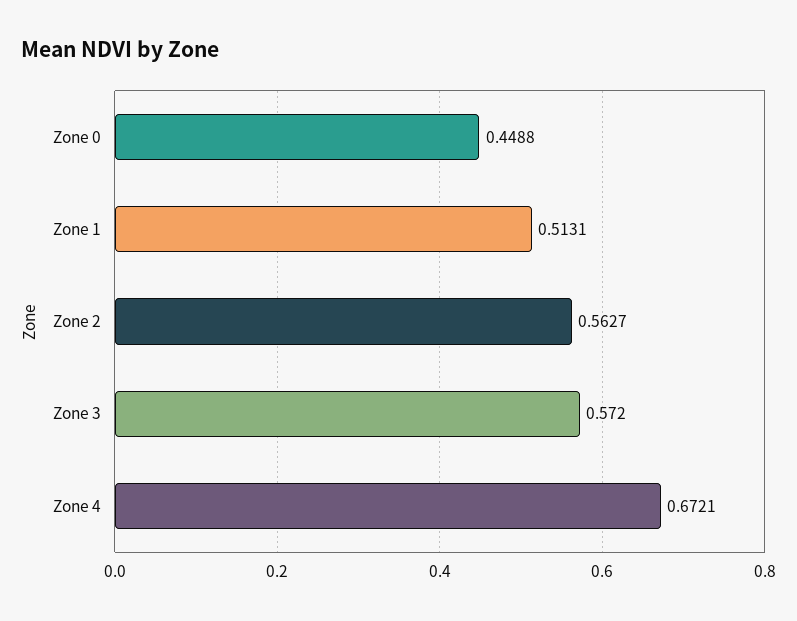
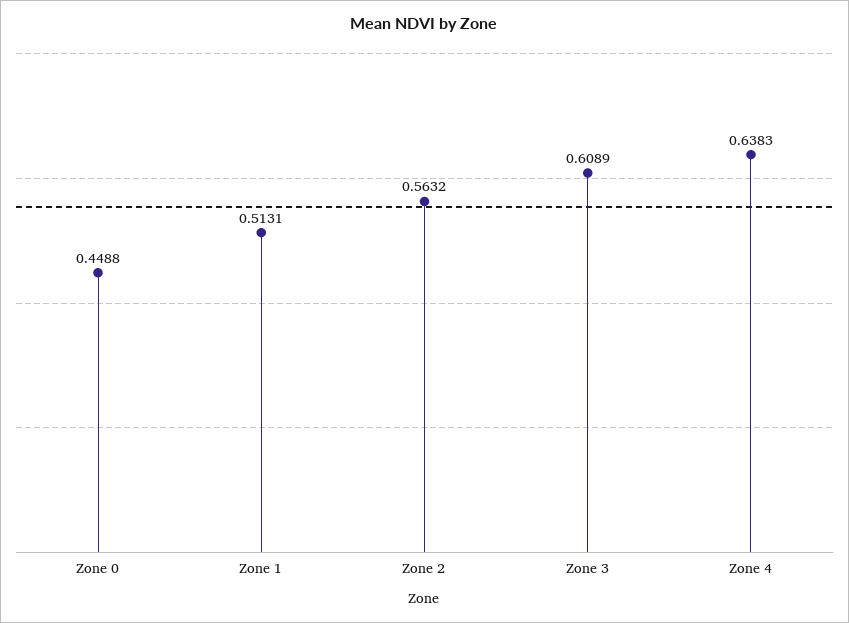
Zone 2: 0.5627 -> 0.5632
Zone 3: 0.572 -> 0.6089
Zone 4: 0.6721 -> 0.6383

